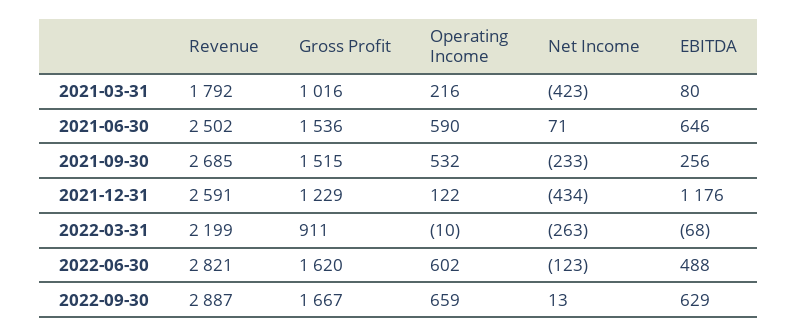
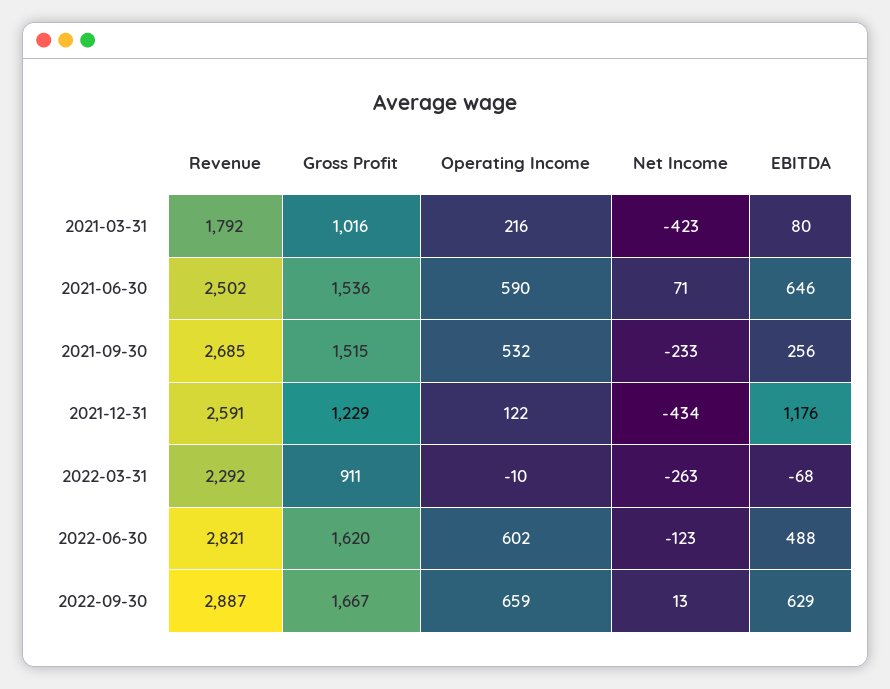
Revenue, 2022-03-31: 2199 -> 2292

